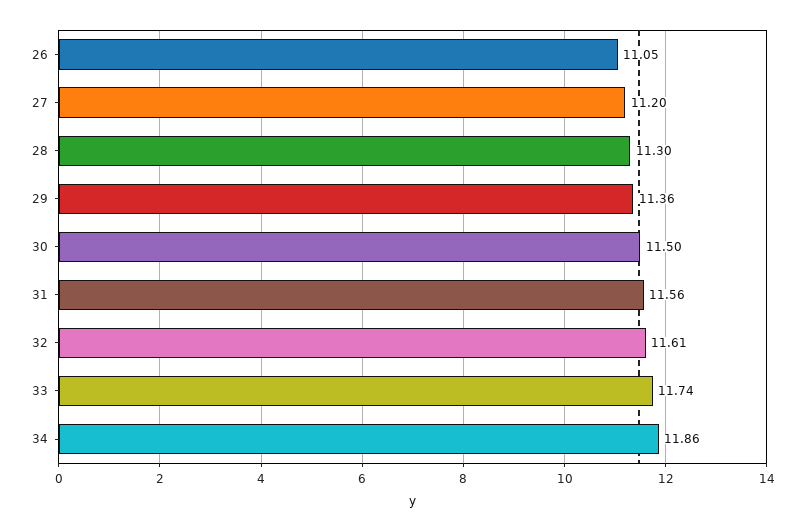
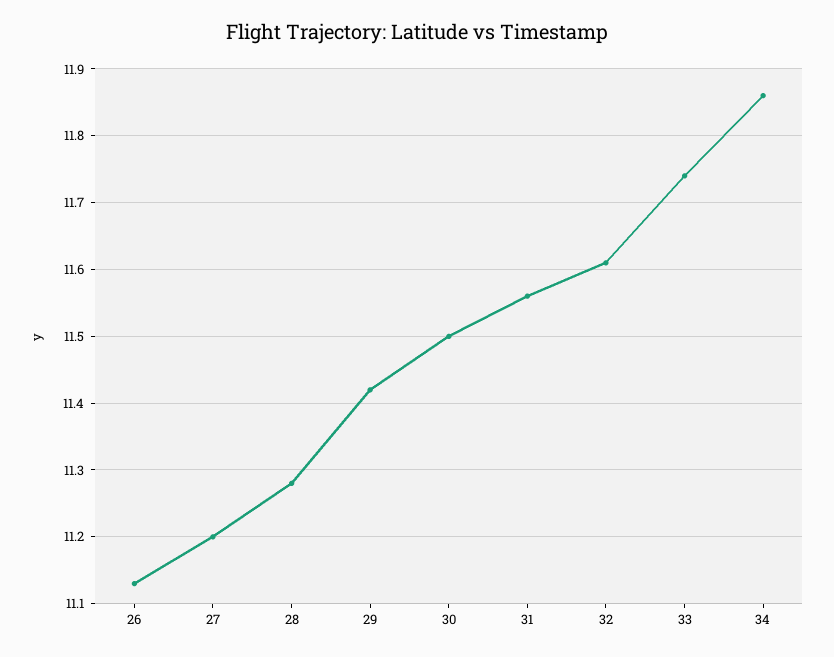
26: 11.05 -> 11.13
28: 11.3 -> 11.28
29: 11.36 -> 11.42

